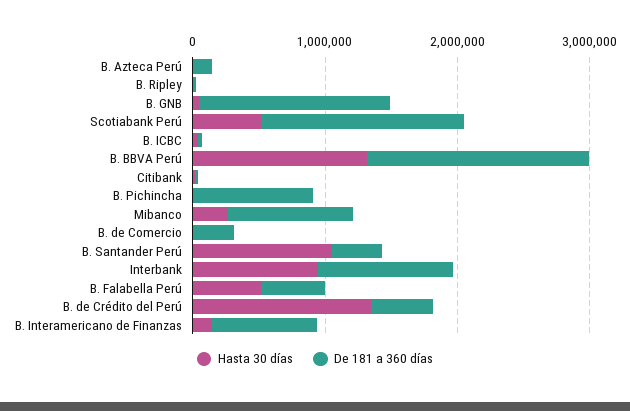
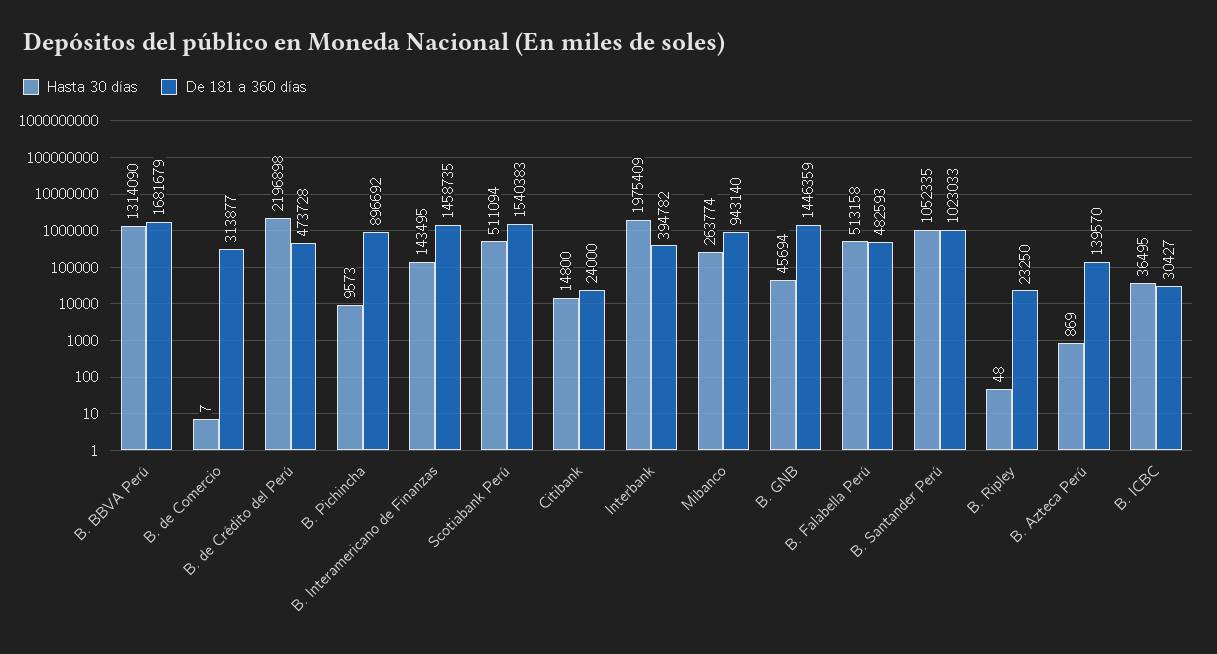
De 181 a 360 días, B. Santander Perú: 400000 -> 1023033
Hasta 30 días, Interbank: 1000000 -> 1975409
De 181 a 360 días, Interbank: 1000000 -> 394782
Hasta 30 días, B. de Crédito del Perú: 1400000 -> 2196898
De 181 a 360 días, B. Interamericano de Finanzas: 800000 -> 1458735

